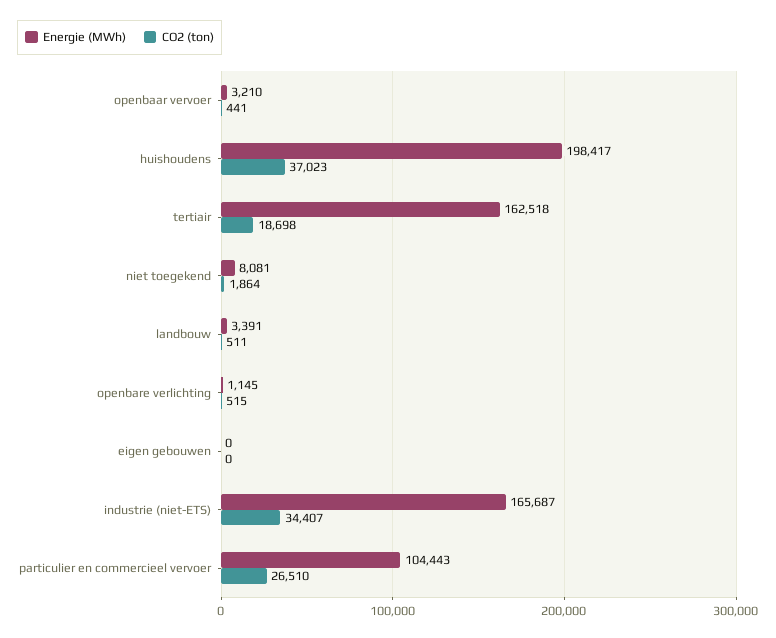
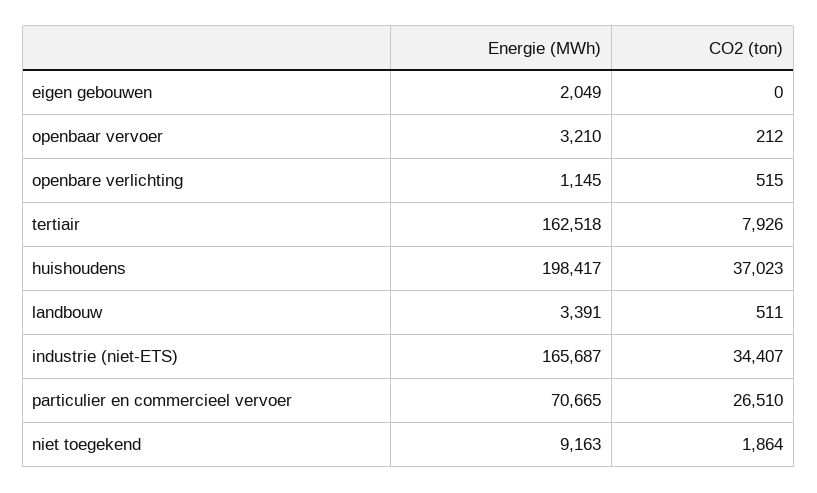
CO2 (ton), openbaar vervoer: 441 -> 212
CO2 (ton), tertiair: 18698 -> 7926
Energie (MWh), niet toegekend: 8081 -> 9163
Energie (MWh), eigen gebouwen: 0 -> 2049
Energie (MWh), particulier en commercieel vervoer: 104443 -> 70665

